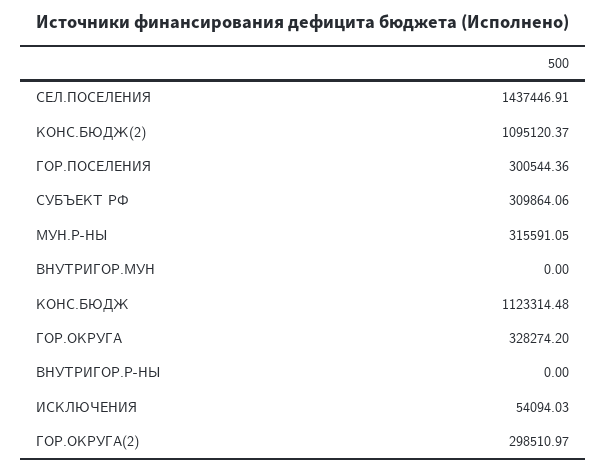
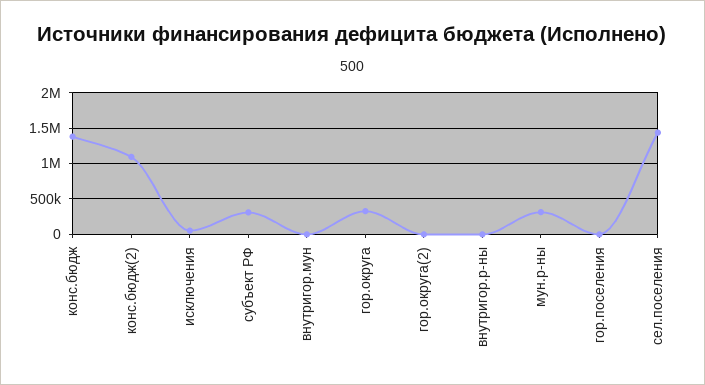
ГОР.ПОСЕЛЕНИЯ: 300544.36 -> 0
КОНС.БЮДЖ: 1123314.48 -> 1400000
ГОР.ОКРУГА(2): 298510.97 -> 0

